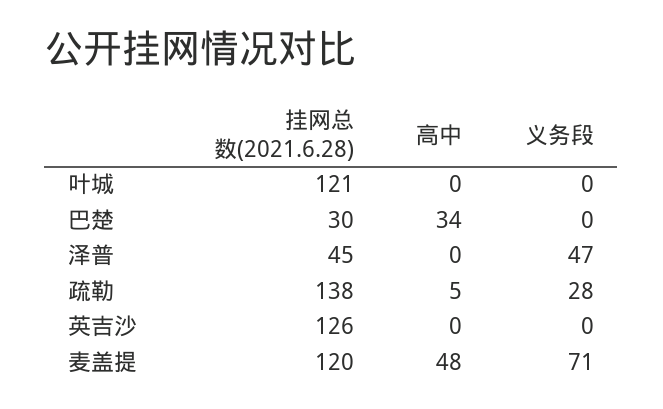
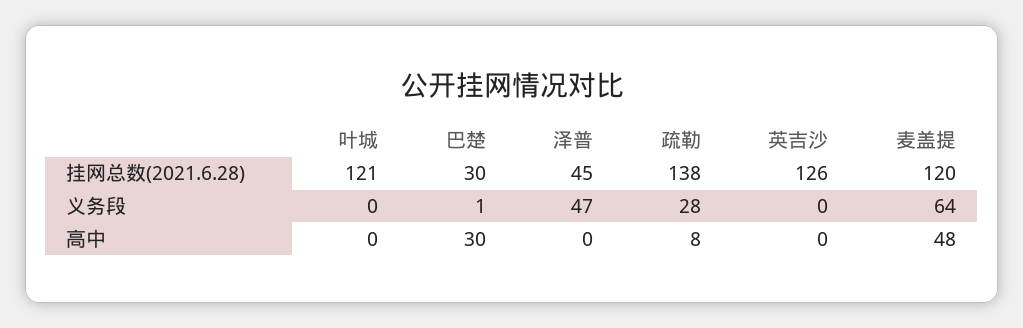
高中, 巴楚: 34 -> 30
义务段, 巴楚: 0 -> 1
高中, 疏勒: 5 -> 8
义务段, 麦盖提: 71 -> 64

